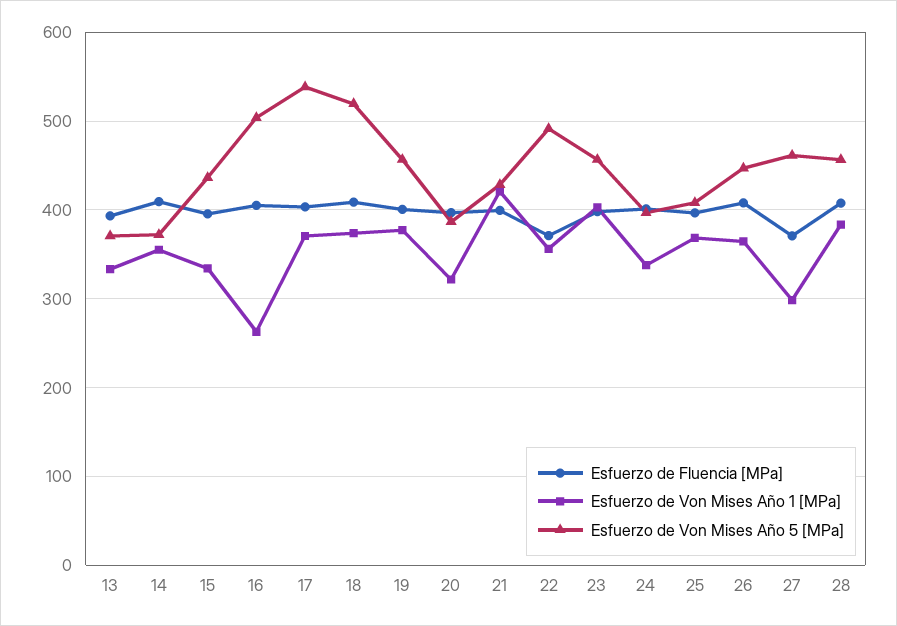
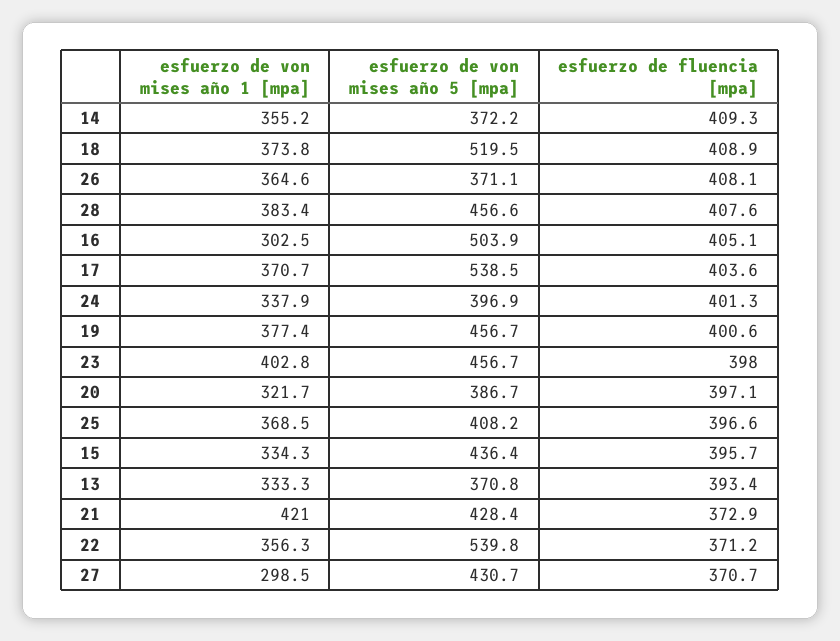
Esfuerzo de Von Mises Año 1 [MPa], 16: 260 -> 302.5
Esfuerzo de Fluencia [MPa], 21: 400 -> 372.9
Esfuerzo de Von Mises Año 5 [MPa], 22: 490 -> 539.8
Esfuerzo de Von Mises Año 5 [MPa], 26: 450 -> 371.1
Esfuerzo de Von Mises Año 5 [MPa], 27: 460 -> 430.7

